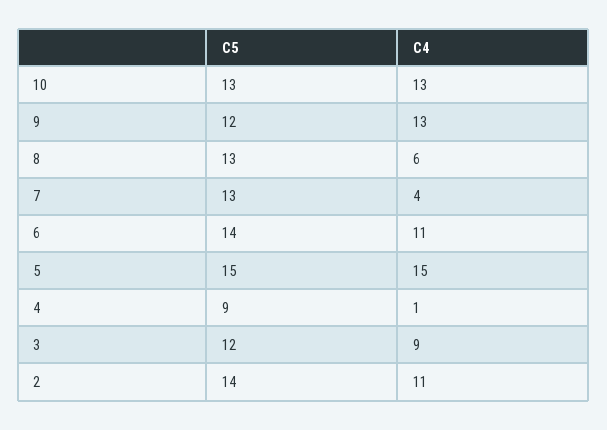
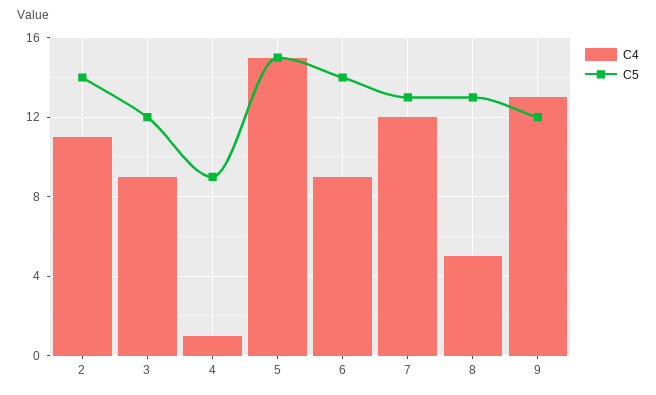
C5, 10: 13 -> none
C4, 10: 13 -> none
C4, 8: 6 -> 5
C4, 7: 4 -> 12
C4, 6: 11 -> 9

